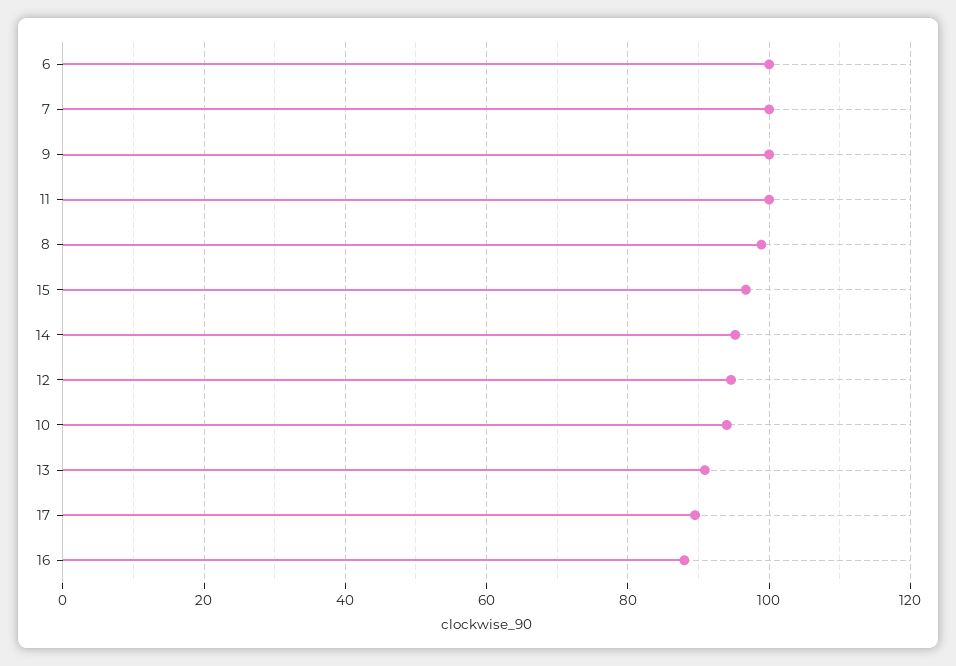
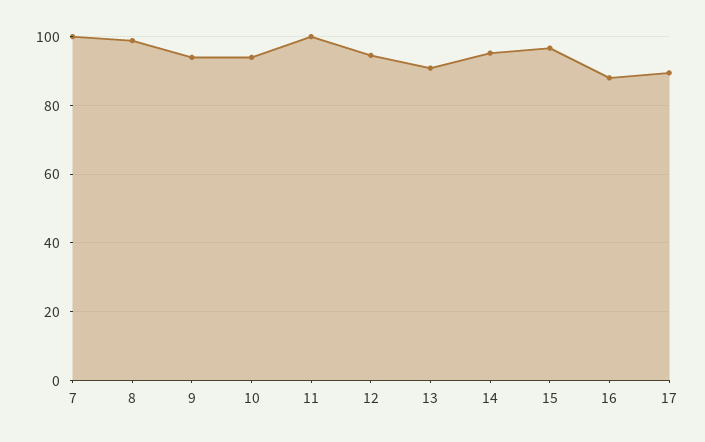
6: 100 -> none
9: 100 -> 94

